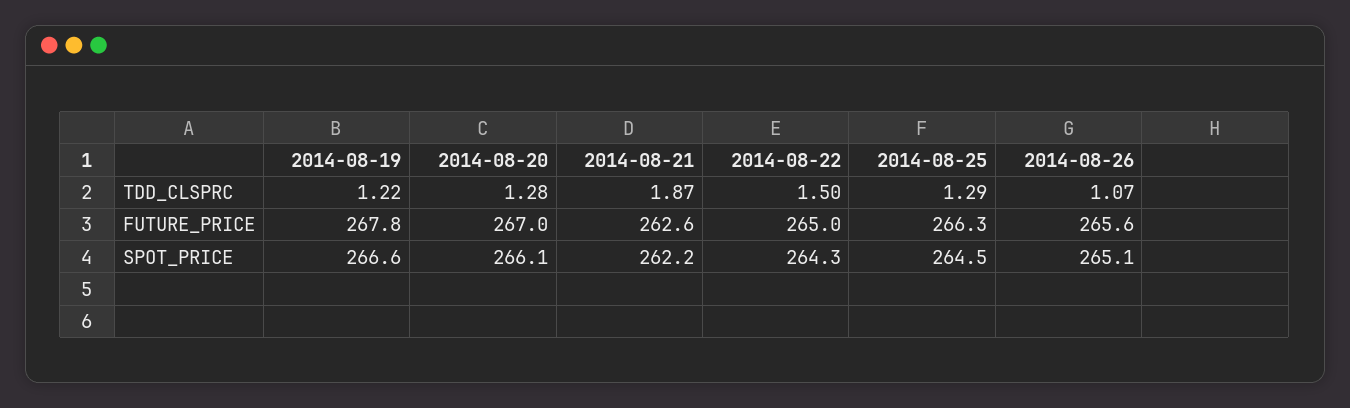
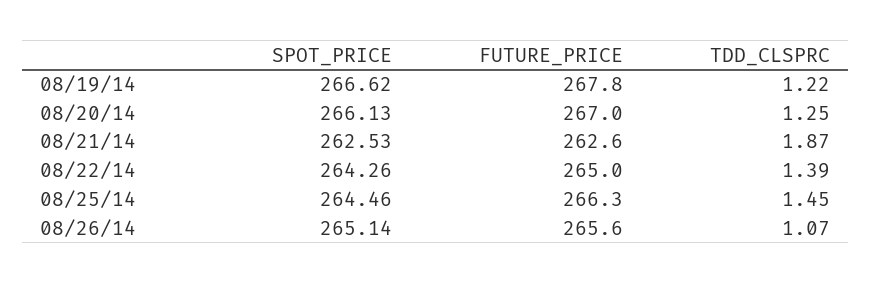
2014-08-20, TDD_CLSPRC: 1.28 -> 1.25
2014-08-22, TDD_CLSPRC: 1.5 -> 1.39
2014-08-25, TDD_CLSPRC: 1.29 -> 1.45
2014-08-21, SPOT_PRICE: 262.2 -> 262.53

